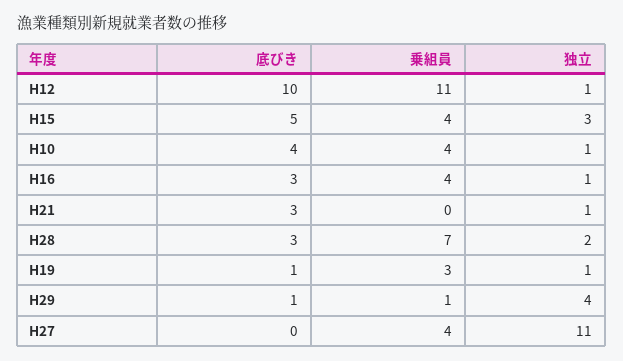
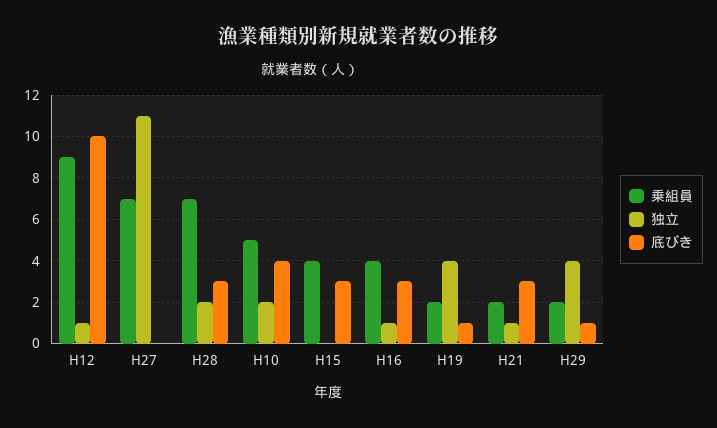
乗組員, H12: 11 -> 9
底びき, H15: 5 -> 3
独立, H15: 3 -> 0
乗組員, H10: 4 -> 5
独立, H10: 1 -> 2
乗組員, H21: 0 -> 2
乗組員, H19: 3 -> 2
独立, H19: 1 -> 4
乗組員, H29: 1 -> 2
乗組員, H27: 4 -> 7

